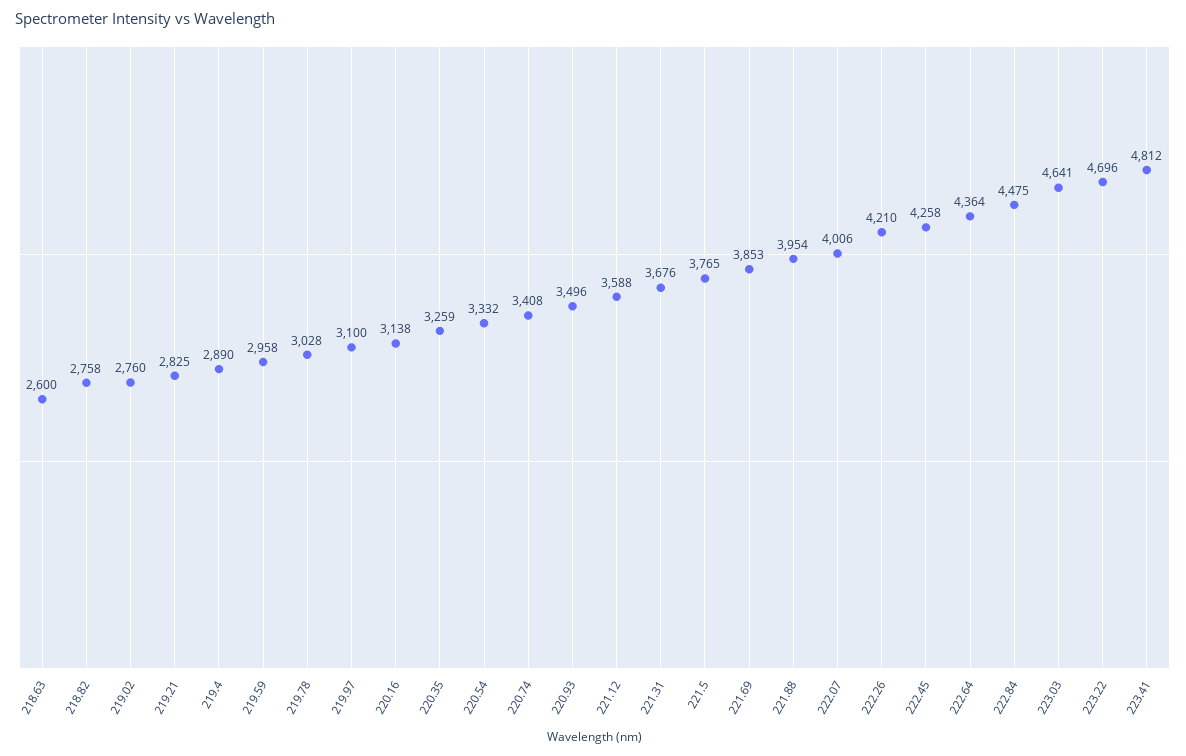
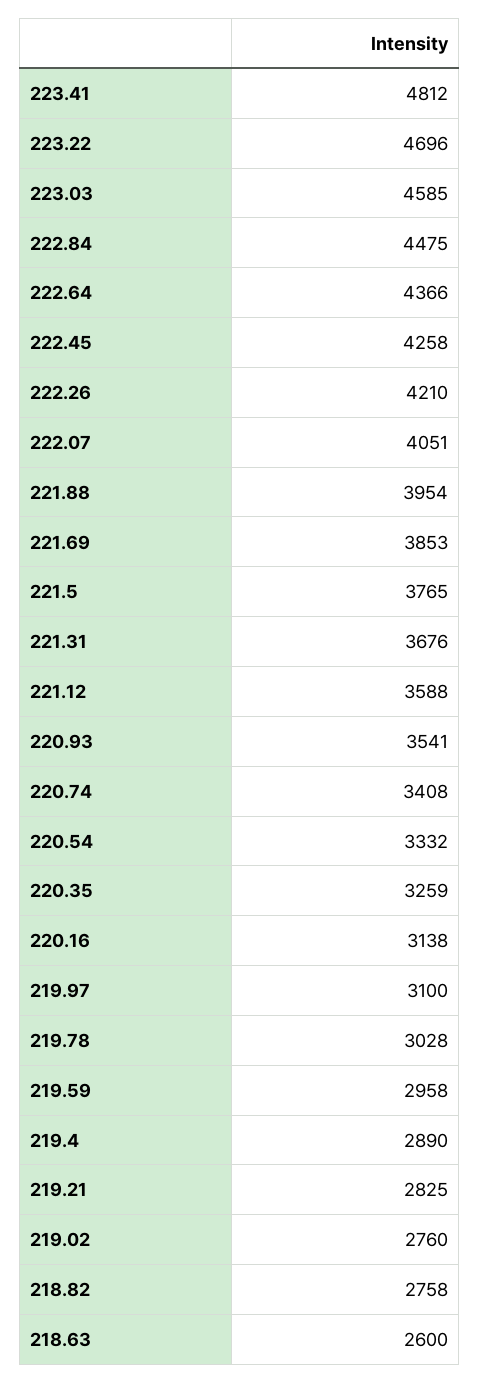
220.93: 3496 -> 3541
222.07: 4006 -> 4051
222.64: 4364 -> 4366
223.03: 4641 -> 4585

